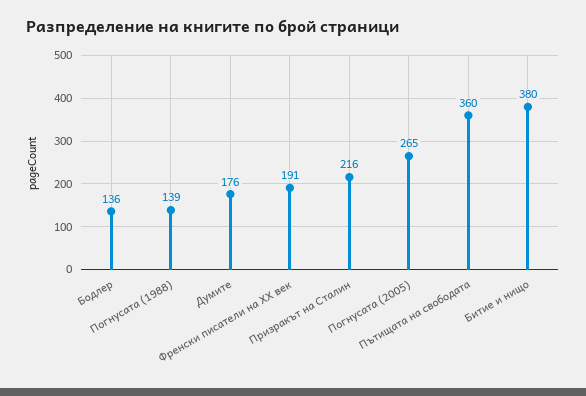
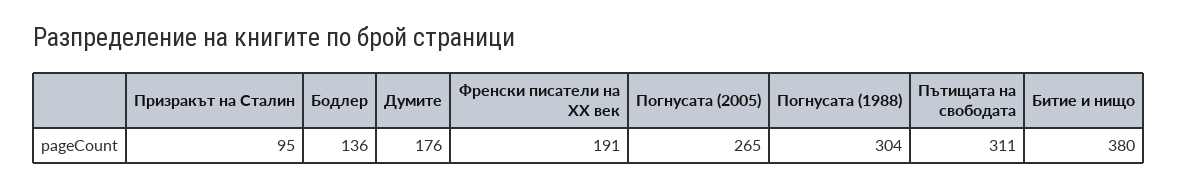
Погнусата (1988): 139 -> 304
Призракът на Сталин: 216 -> 95
Пътищата на свободата: 360 -> 311

